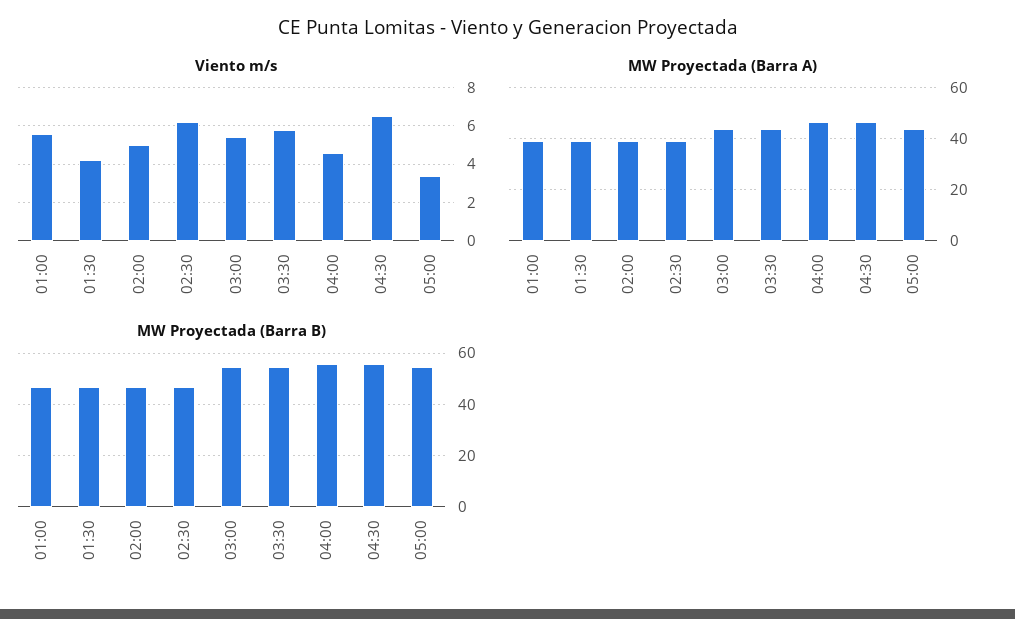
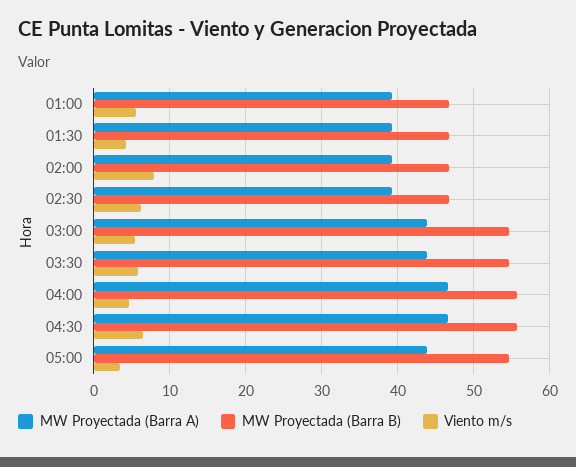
Viento m/s, 02:00: 5 -> 8

